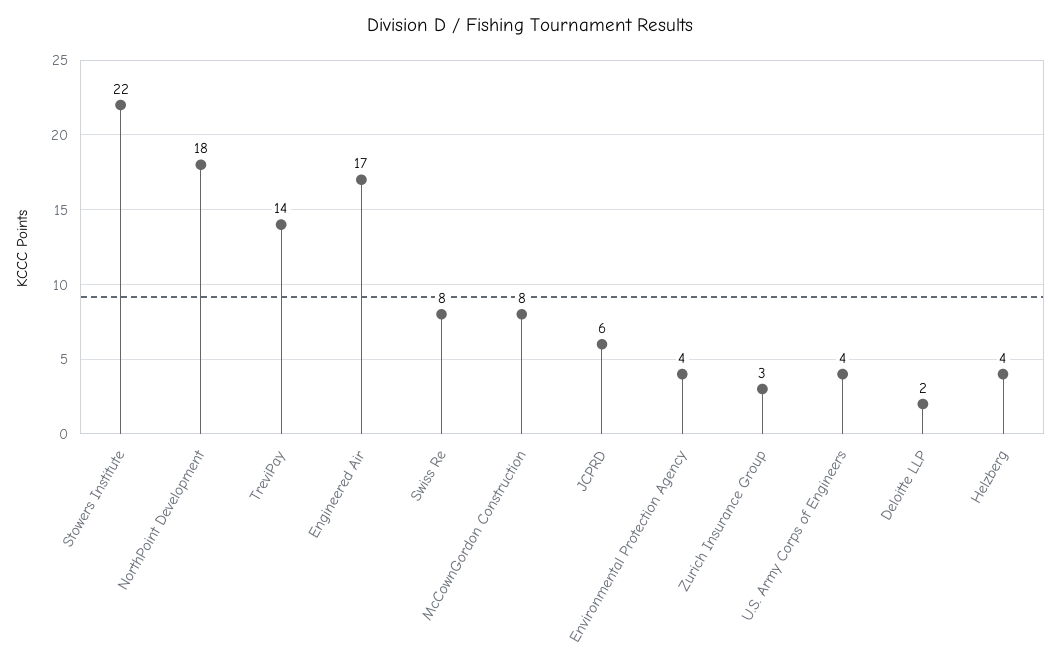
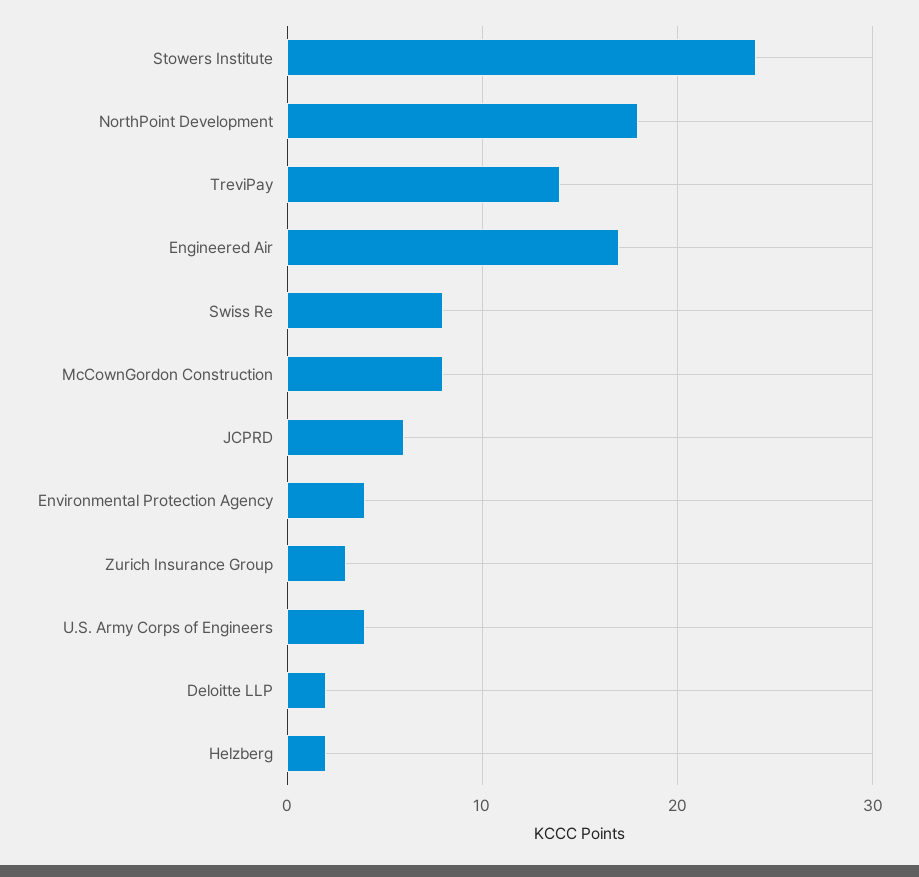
Stowers Institute: 22 -> 24
Helzberg: 4 -> 2

